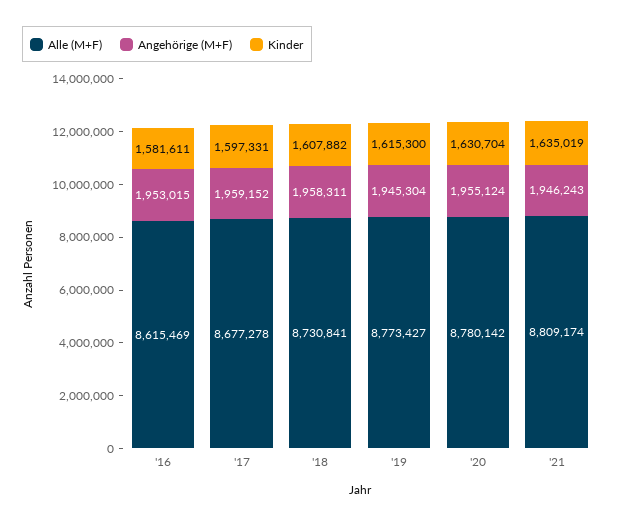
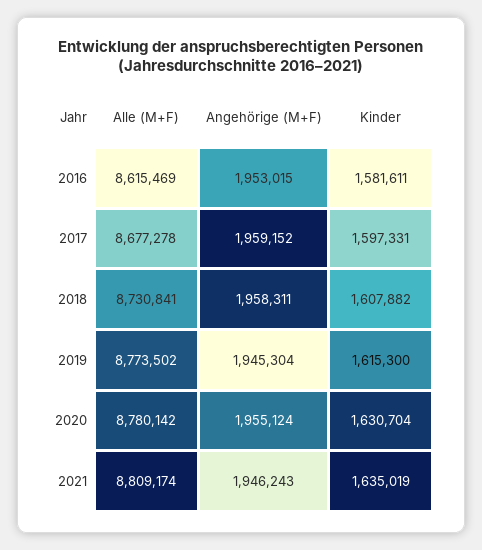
Alle (M+F), '19: 8773427 -> 8773502

